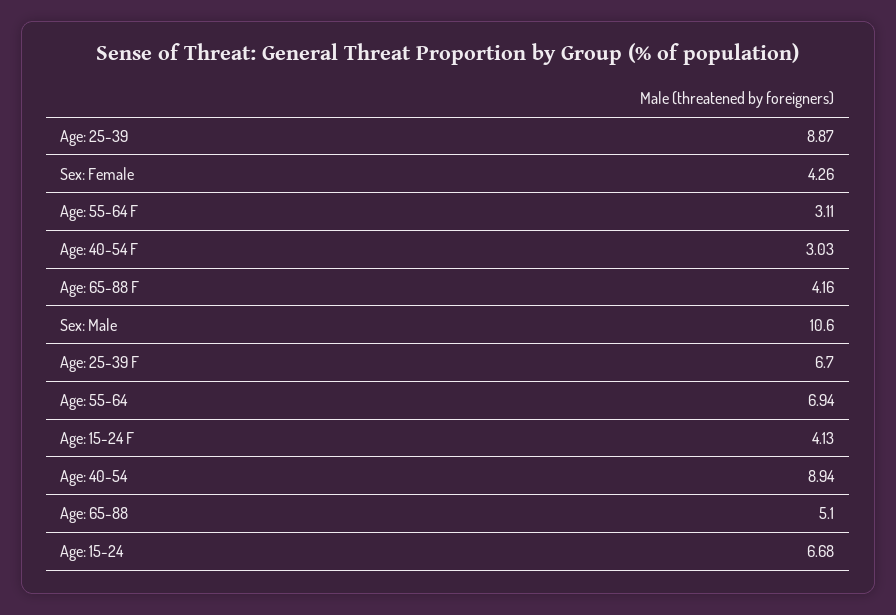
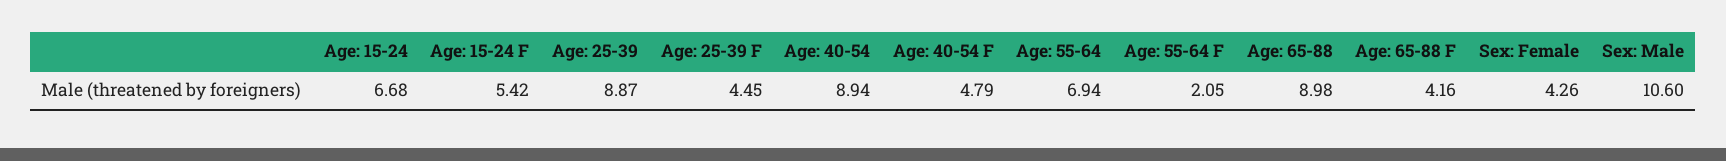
Age: 55-64 F: 3.11 -> 2.05
Age: 40-54 F: 3.03 -> 4.79
Age: 25-39 F: 6.7 -> 4.45
Age: 15-24 F: 4.13 -> 5.42
Age: 65-88: 5.1 -> 8.98

